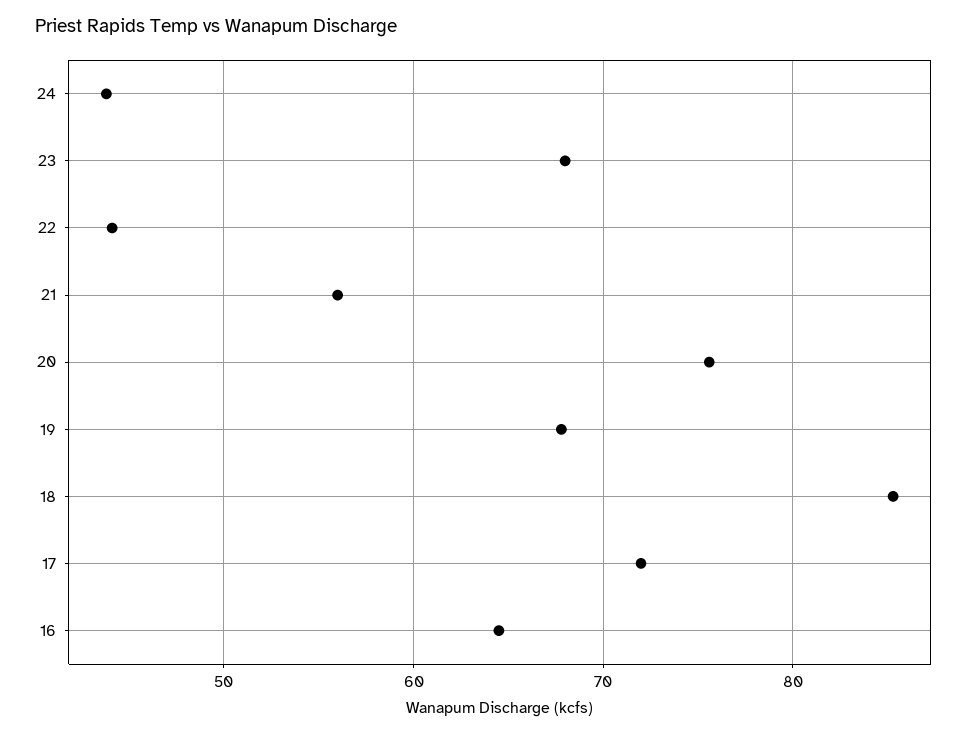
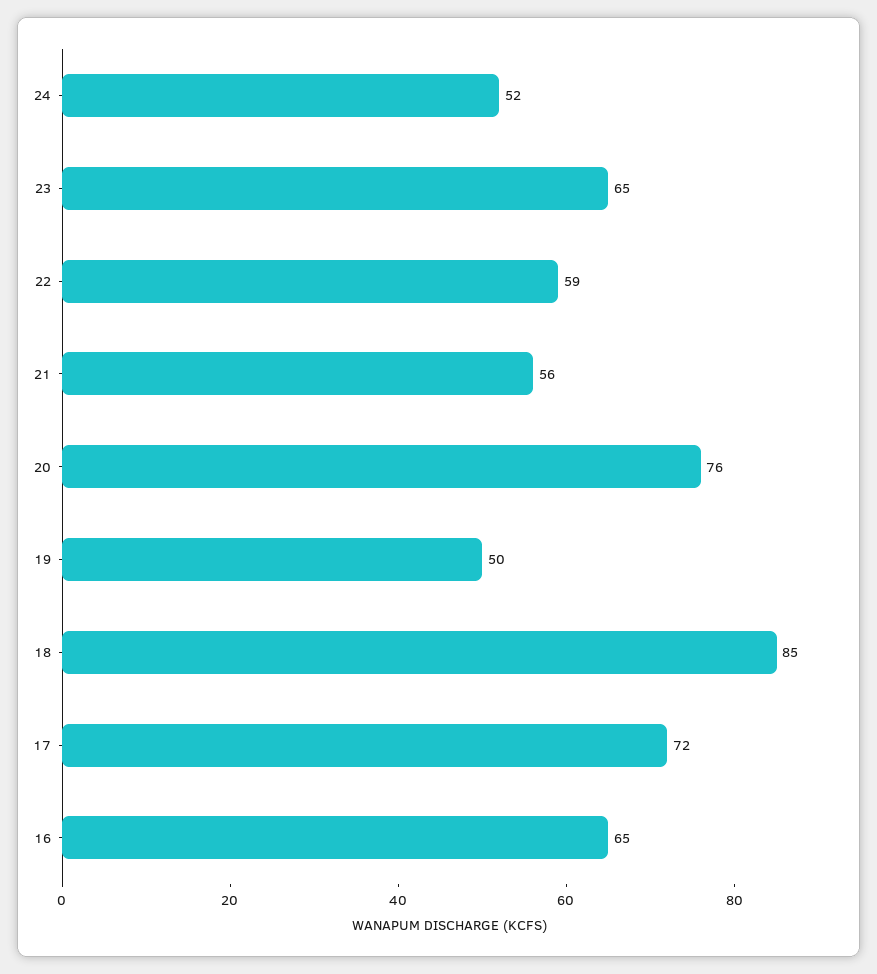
24: 44 -> 52
23: 68 -> 65
22: 44 -> 59
19: 68 -> 50

